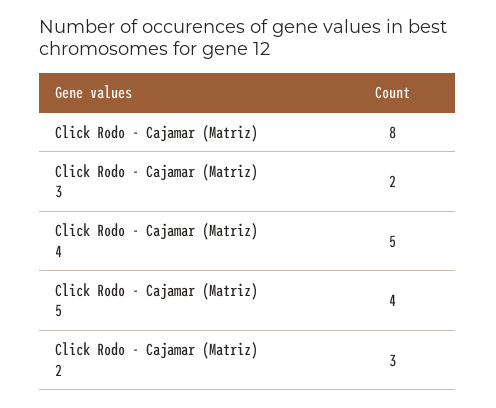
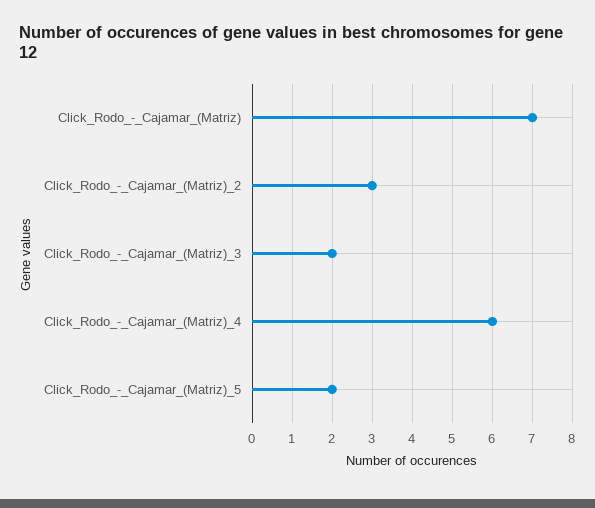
Click Rodo - Cajamar (Matriz): 8 -> 7
Click Rodo - Cajamar (Matriz) 4: 5 -> 6
Click Rodo - Cajamar (Matriz) 5: 4 -> 2

